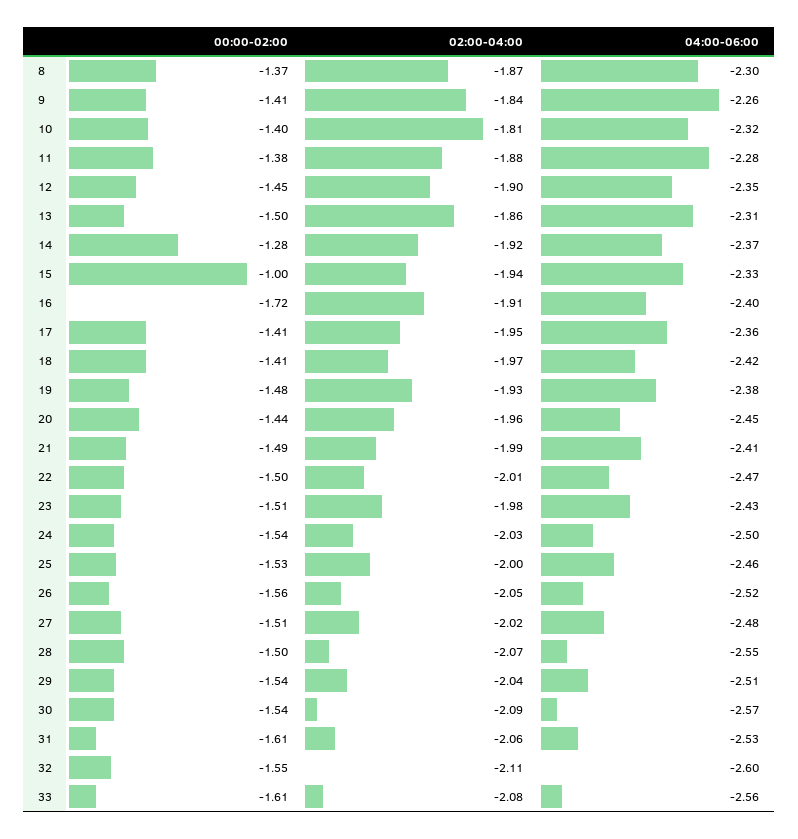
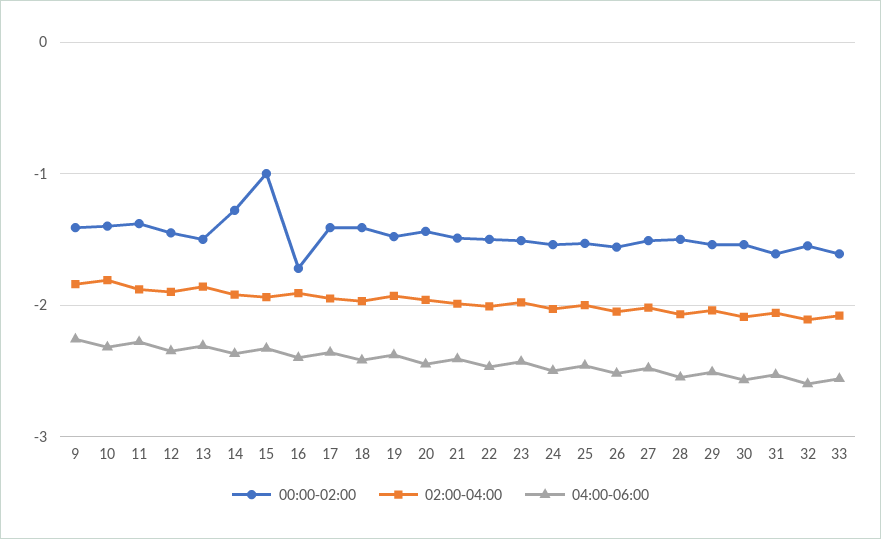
00:00-02:00, 8: -1.37 -> none
02:00-04:00, 8: -1.87 -> none
04:00-06:00, 8: -2.3 -> none

